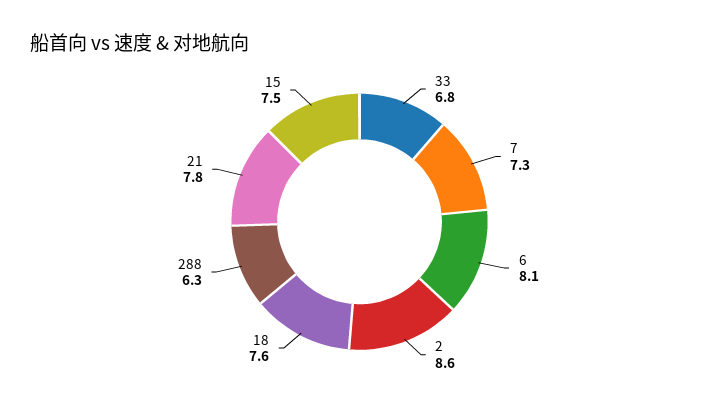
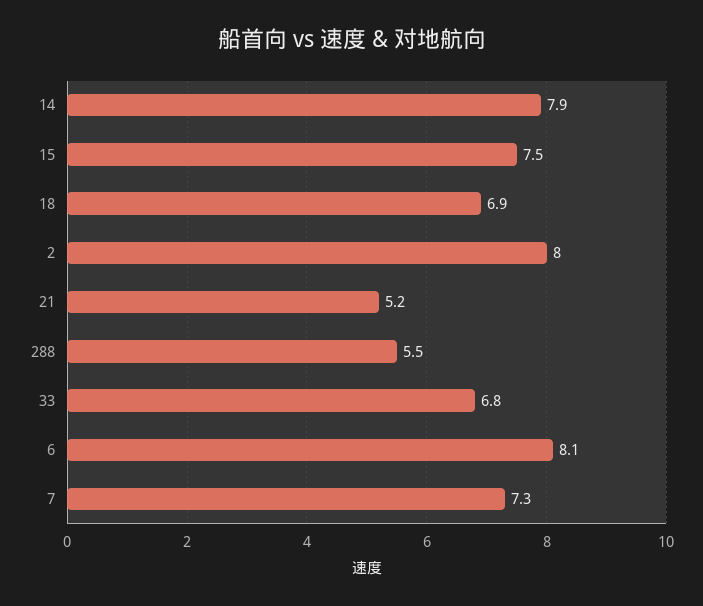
2: 8.6 -> 8
18: 7.6 -> 6.9
288: 6.3 -> 5.5
21: 7.8 -> 5.2
14: none -> 7.9

